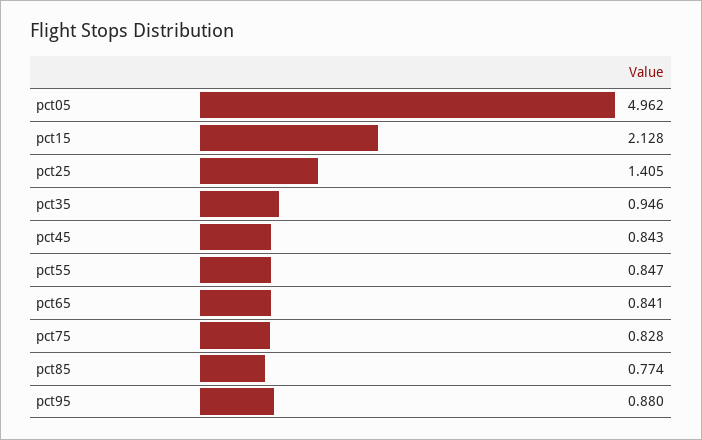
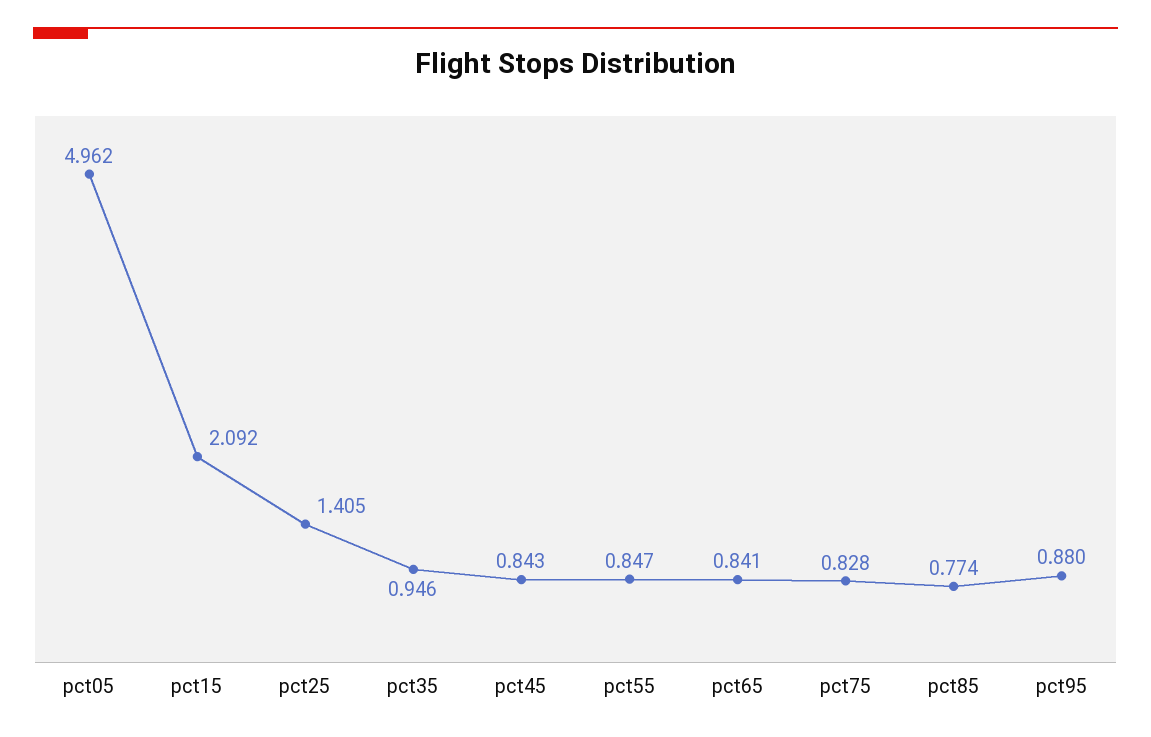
pct15: 2.128 -> 2.092

